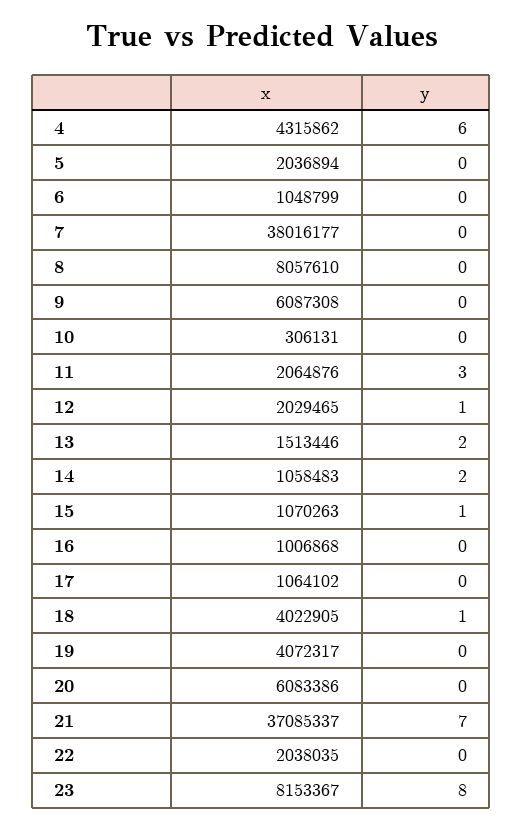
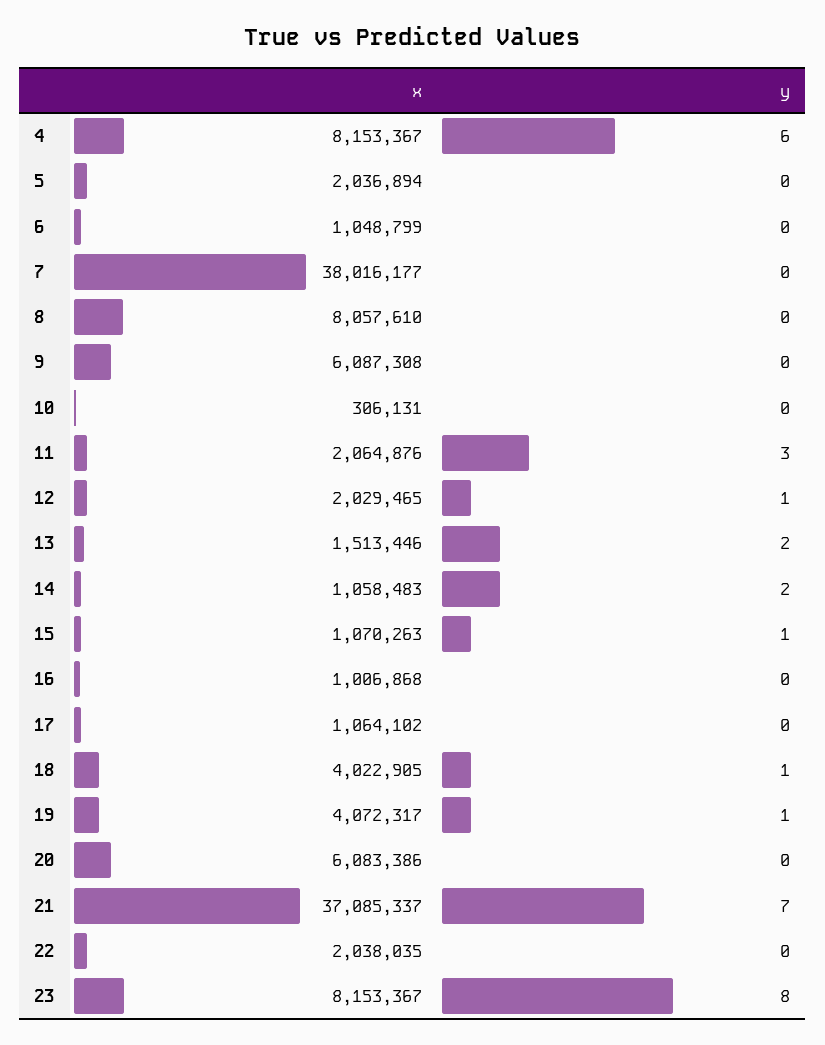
x, 4: 4315862 -> 8153367
y, 19: 0 -> 1

